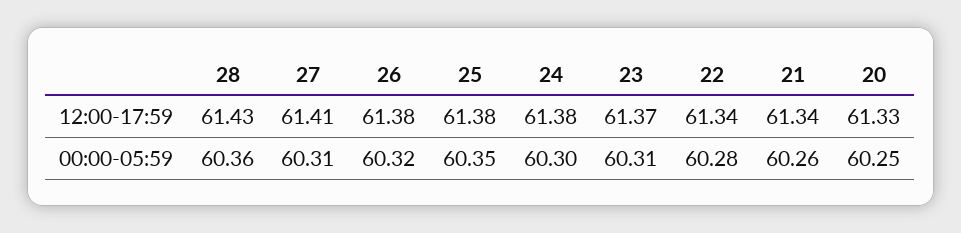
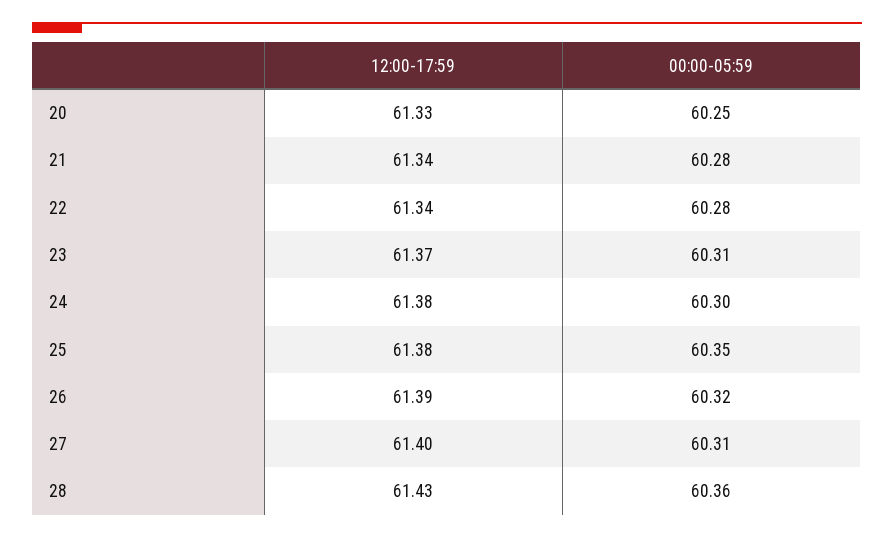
27, 12:00-17:59: 61.41 -> 61.4
26, 12:00-17:59: 61.38 -> 61.39
21, 00:00-05:59: 60.26 -> 60.28

